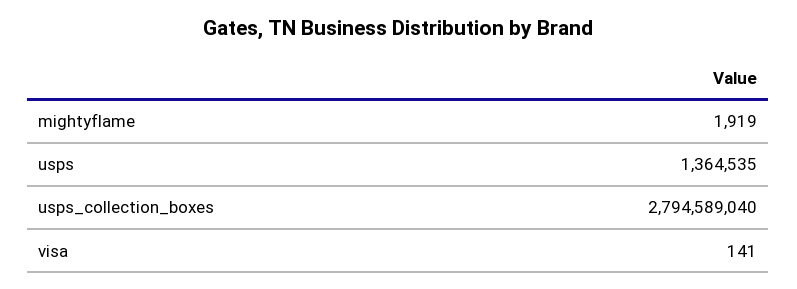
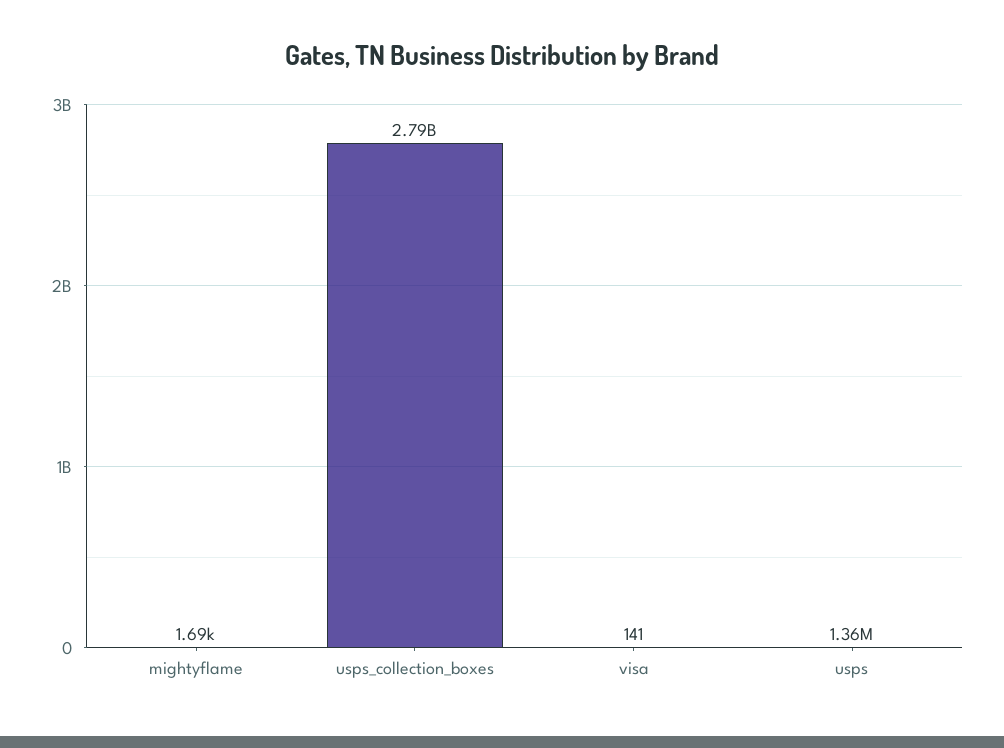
mightyflame: 1919 -> 1690

